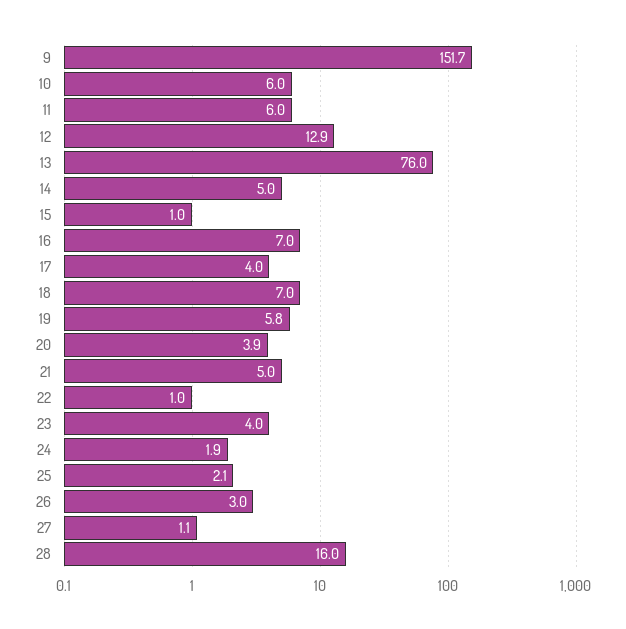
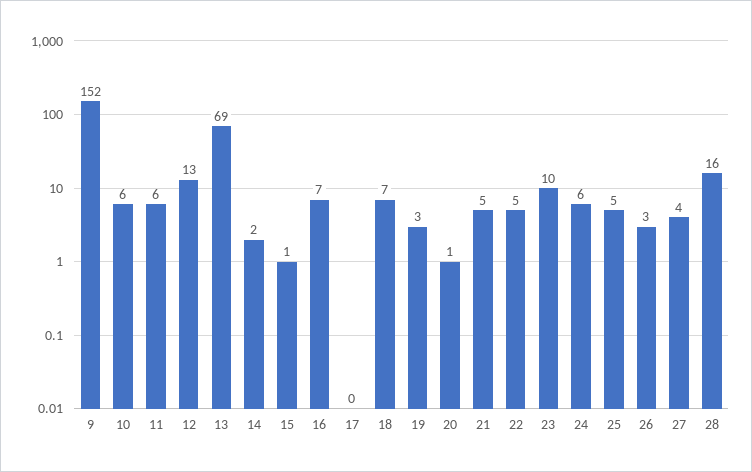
13: 76 -> 69
14: 5 -> 2
17: 4 -> 0
19: 5.8 -> 3
20: 3.9 -> 1
22: 1 -> 5
23: 4 -> 10
24: 1.9 -> 6
25: 2.1 -> 5
27: 1.1 -> 4

